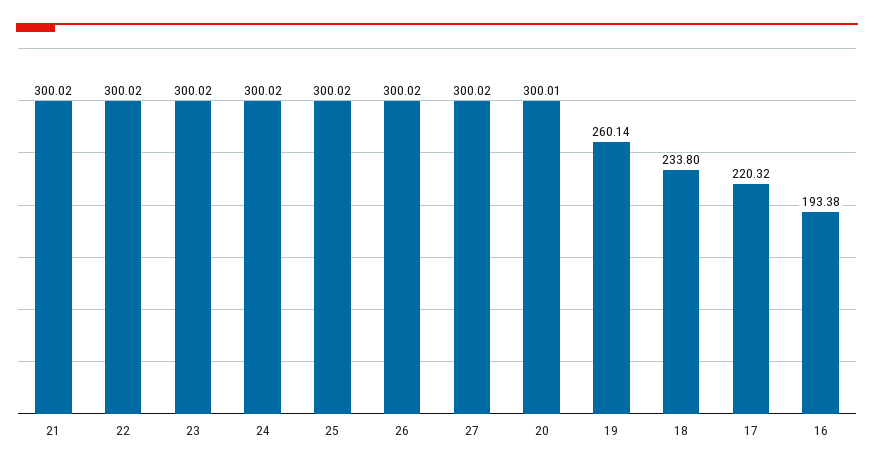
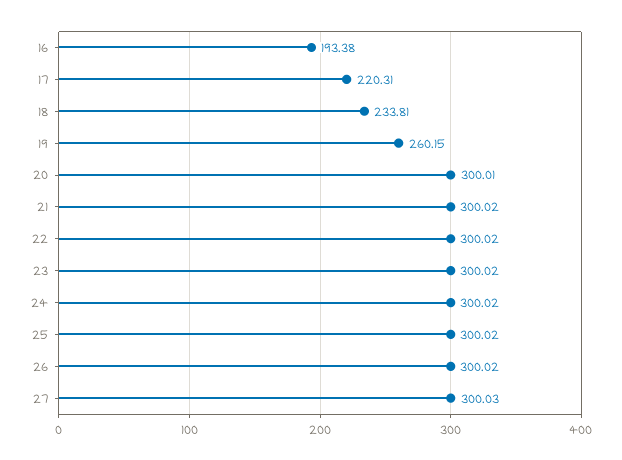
27: 300.02 -> 300.03
19: 260.14 -> 260.15
18: 233.8 -> 233.81
17: 220.32 -> 220.31

